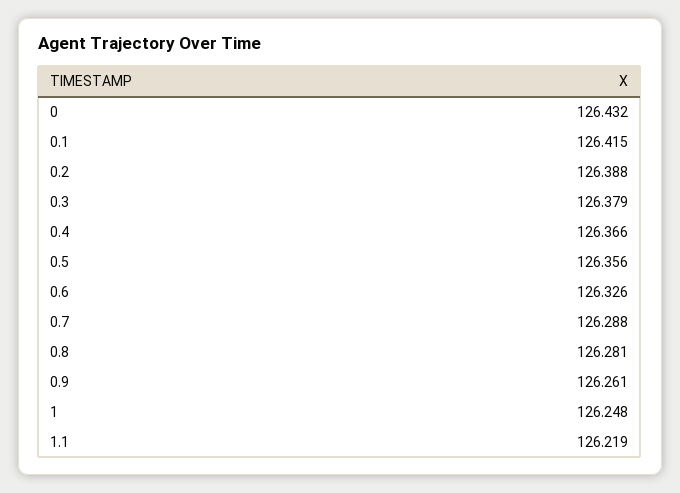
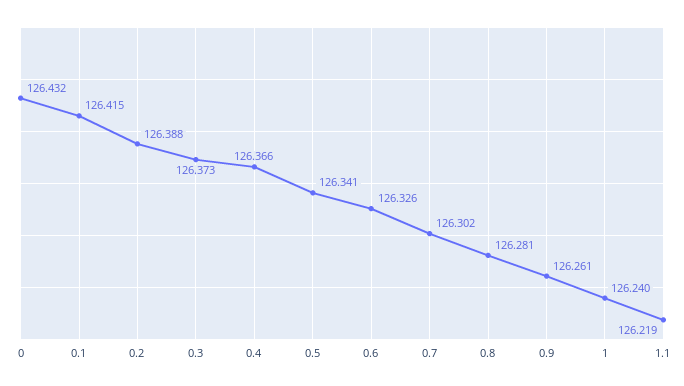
0.3: 126.379 -> 126.373
0.5: 126.356 -> 126.341
0.7: 126.288 -> 126.302
1: 126.248 -> 126.24

